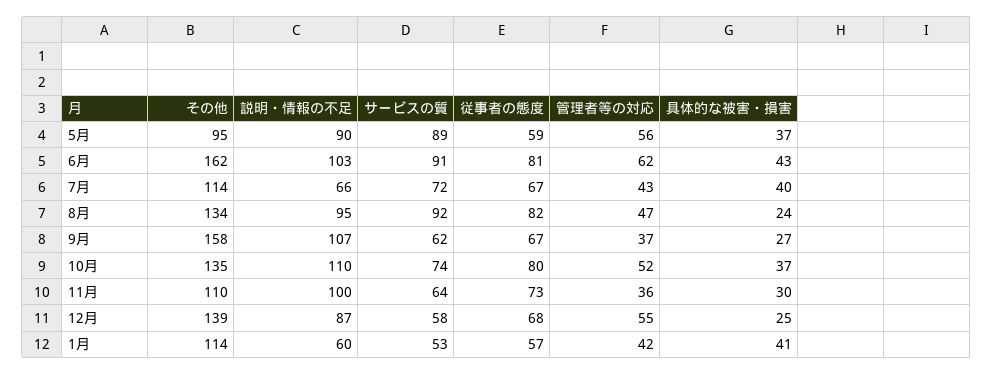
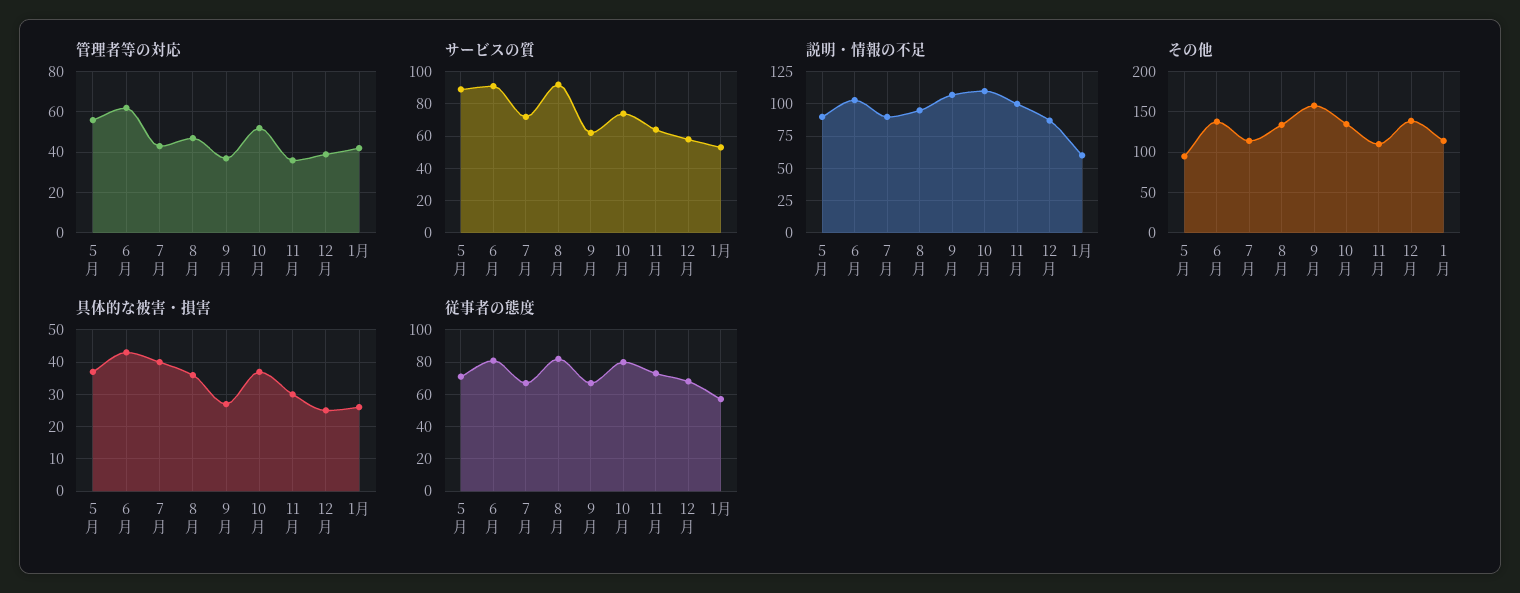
従事者の態度, 5月: 59 -> 70
その他, 6月: 162 -> 140
説明・情報の不足, 7月: 66 -> 90
具体的な被害・損害, 8月: 24 -> 35
管理者等の対応, 12月: 55 -> 40
具体的な被害・損害, 1月: 41 -> 25

